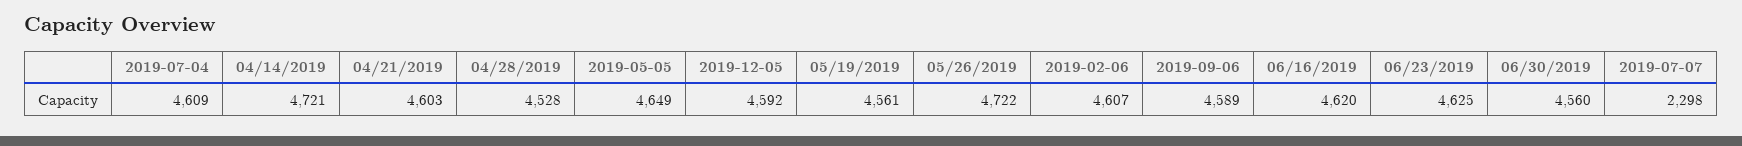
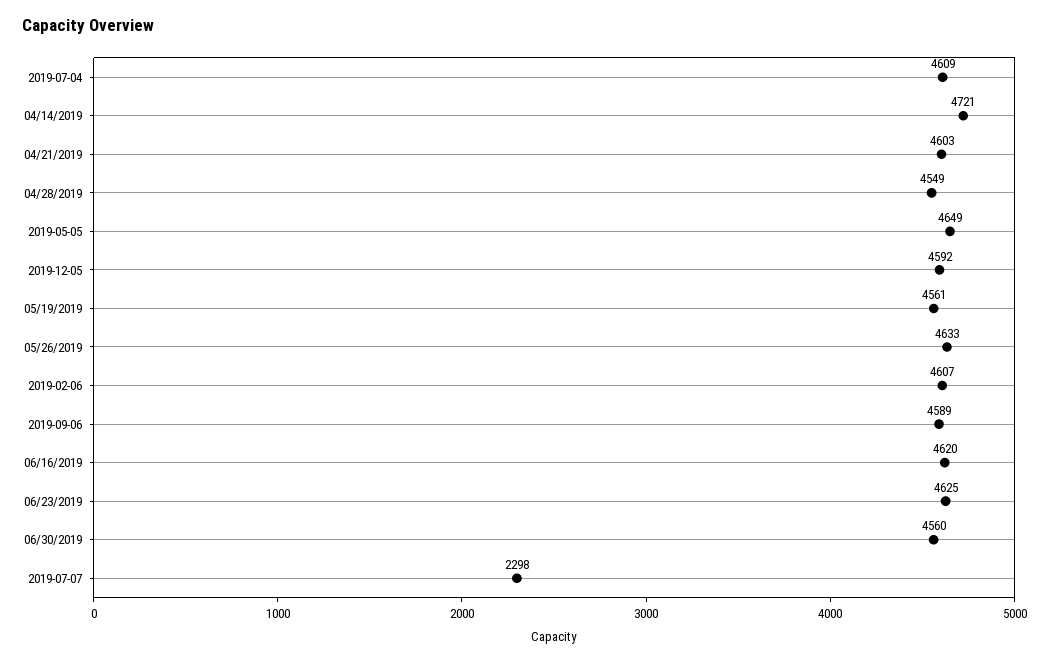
04/28/2019: 4528 -> 4549
05/26/2019: 4722 -> 4633

